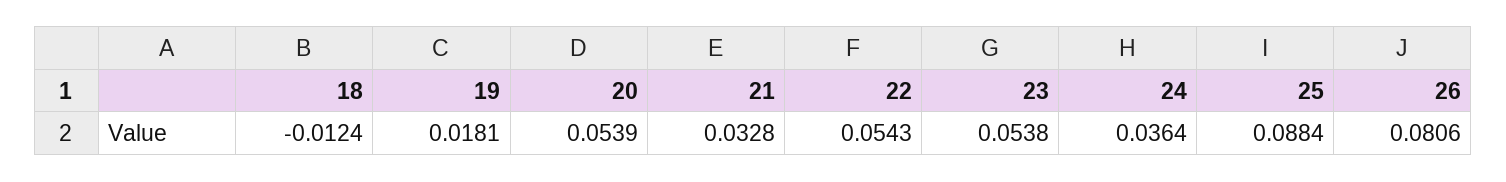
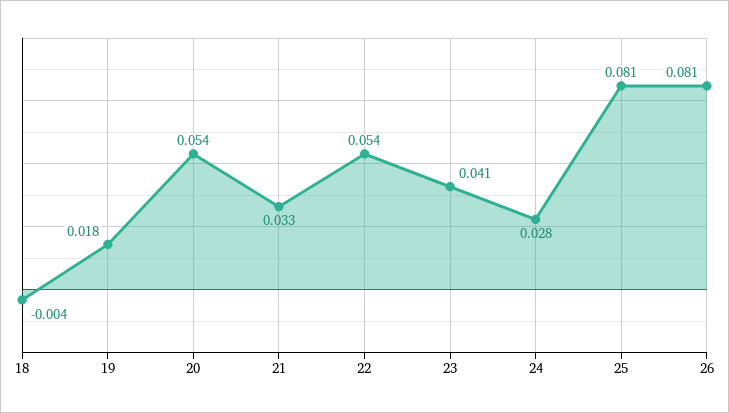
18: -0.0124 -> -0.004
23: 0.0538 -> 0.041
24: 0.0364 -> 0.028
25: 0.0884 -> 0.081

